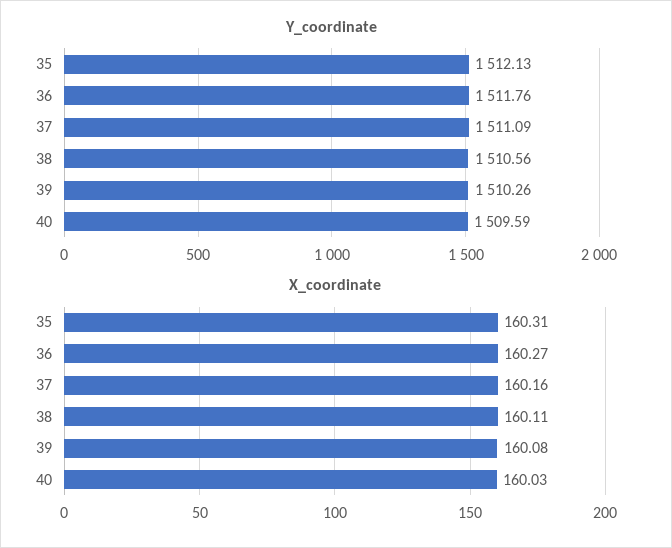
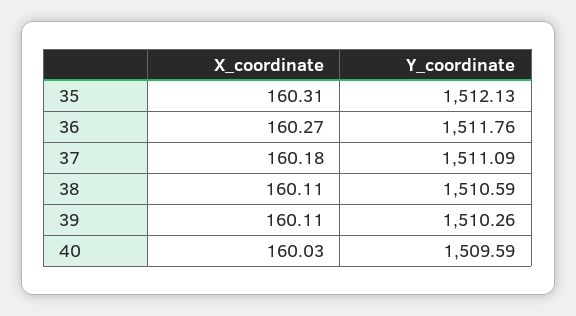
Y_coordinate, 38: 1510.56 -> 1510.59
X_coordinate, 37: 160.16 -> 160.18
X_coordinate, 39: 160.08 -> 160.11

